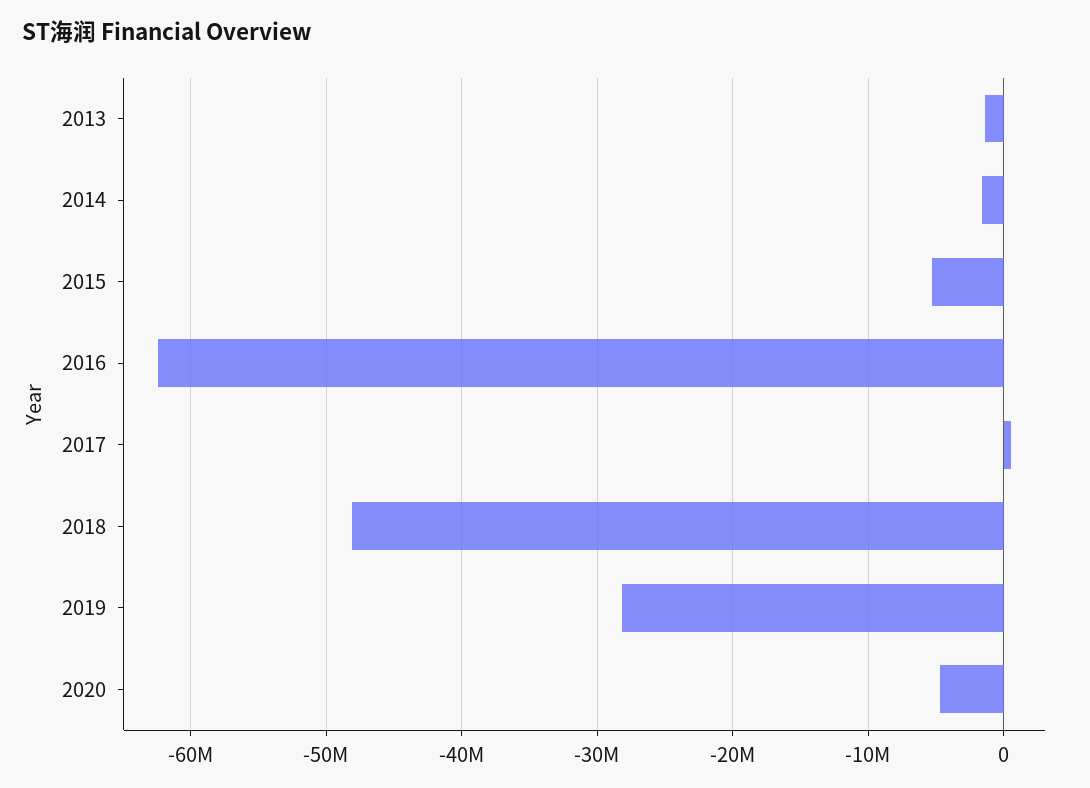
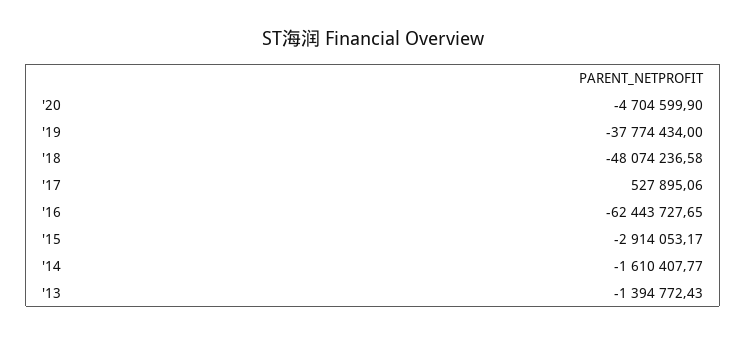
2015: -5000000 -> -2914053.17
2019: -28000000 -> -37774434

